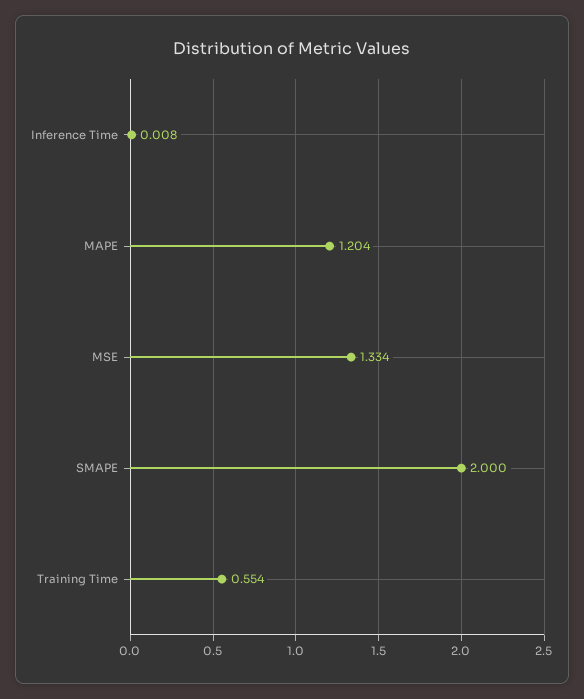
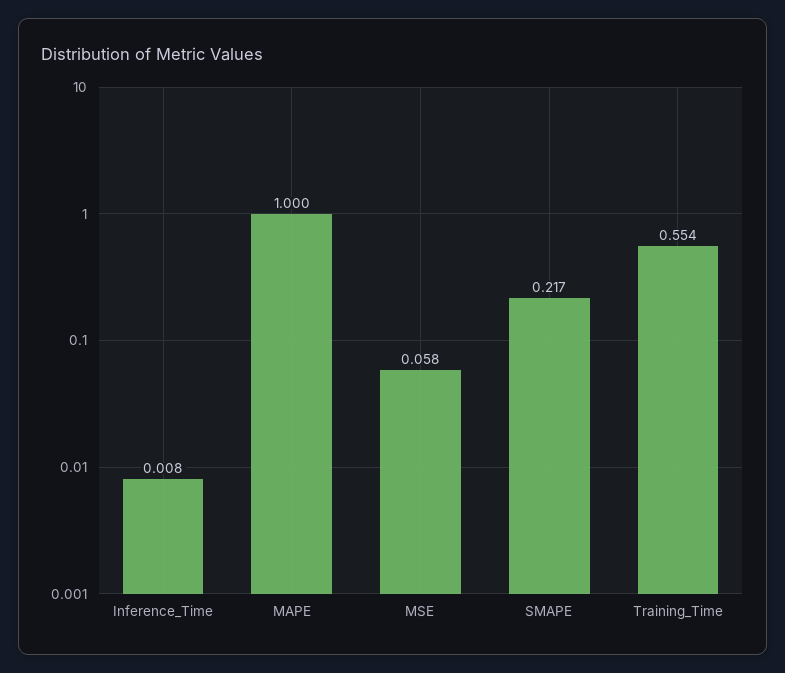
MAPE: 1.204 -> 1
MSE: 1.334 -> 0.058
SMAPE: 2 -> 0.217

